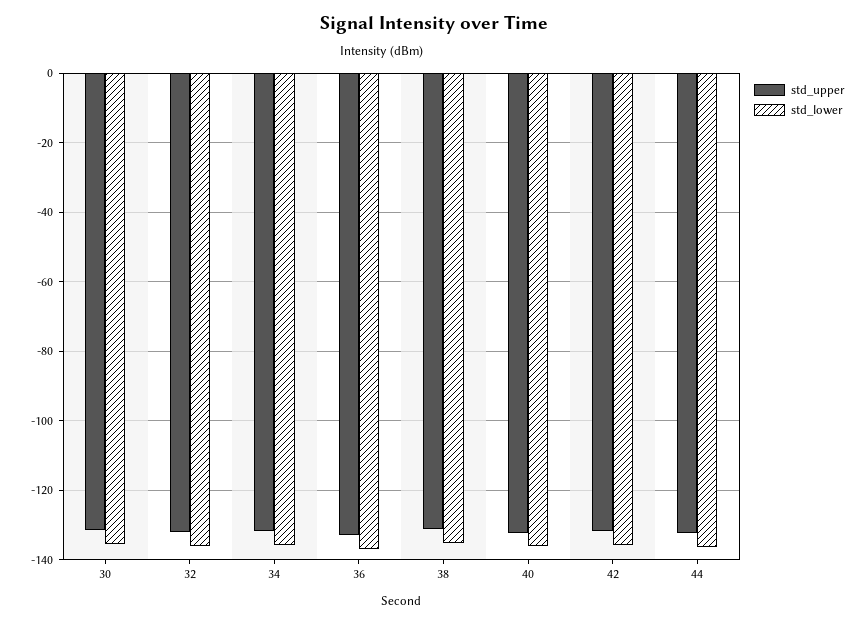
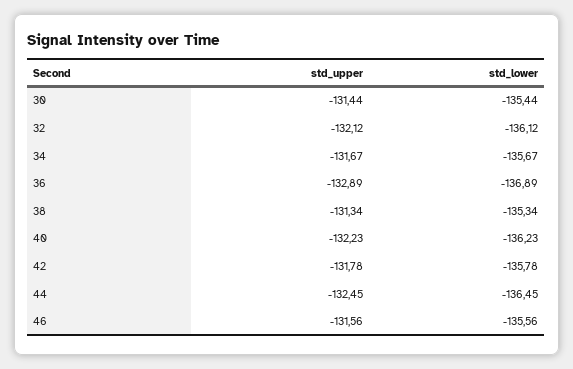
std_upper, 46: none -> -131.56
std_lower, 46: none -> -135.56

